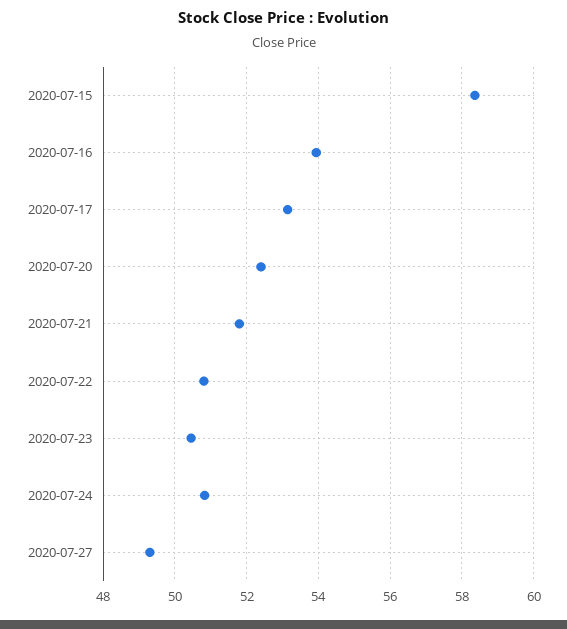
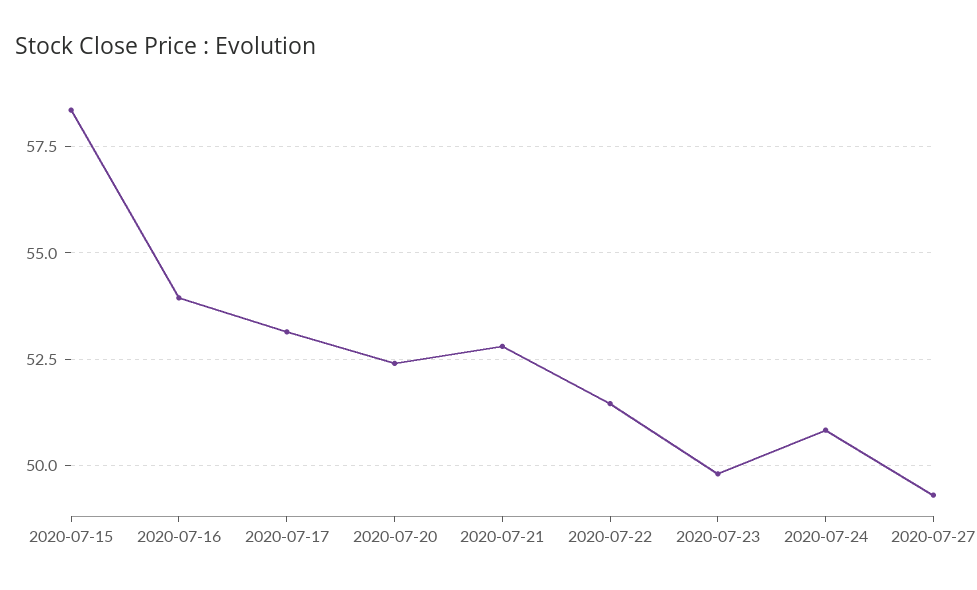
2020-07-21: 51.8 -> 52.75
2020-07-22: 50.8 -> 51.5
2020-07-23: 50.4 -> 49.75

